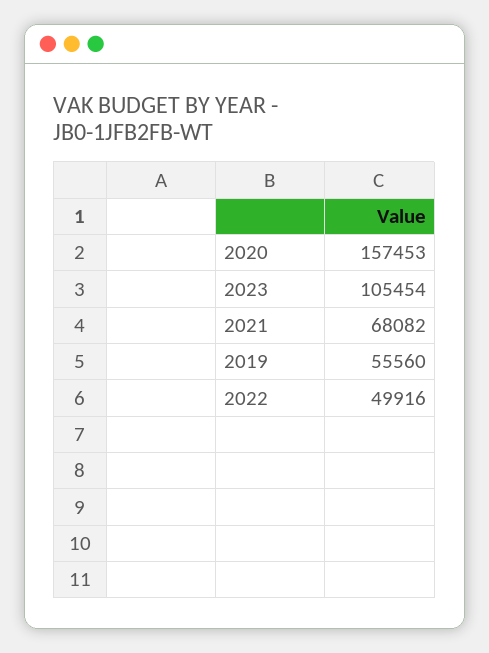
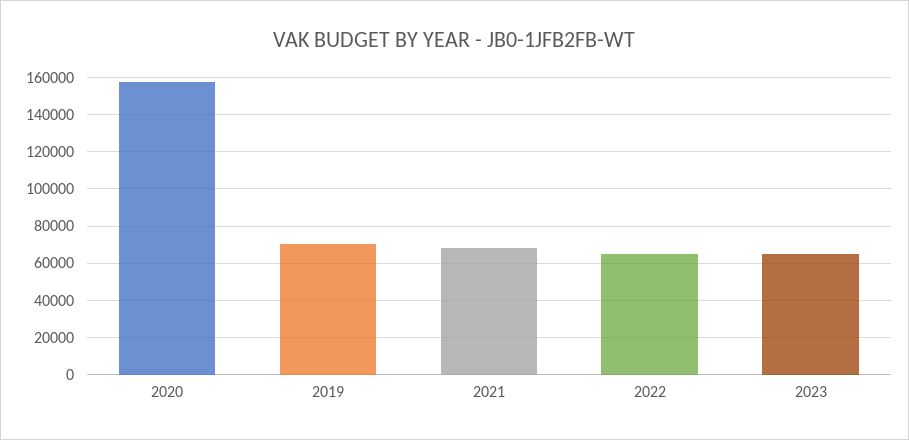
2023: 105454 -> 65000
2019: 55560 -> 70000
2022: 49916 -> 65000

